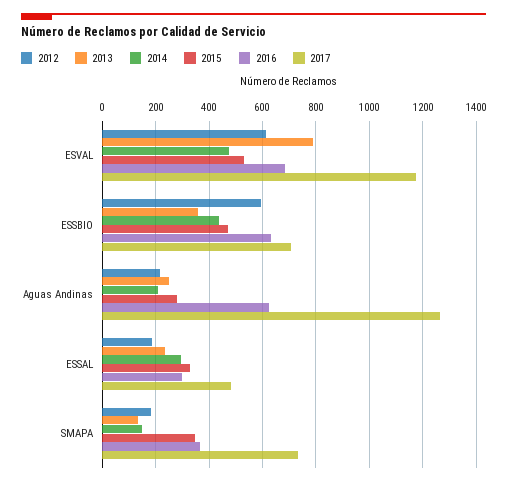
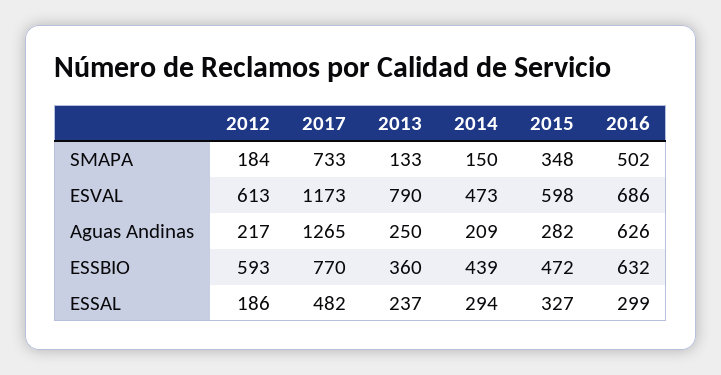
2015, ESVAL: 525 -> 598
2017, ESSBIO: 700 -> 770
2016, SMAPA: 375 -> 502

